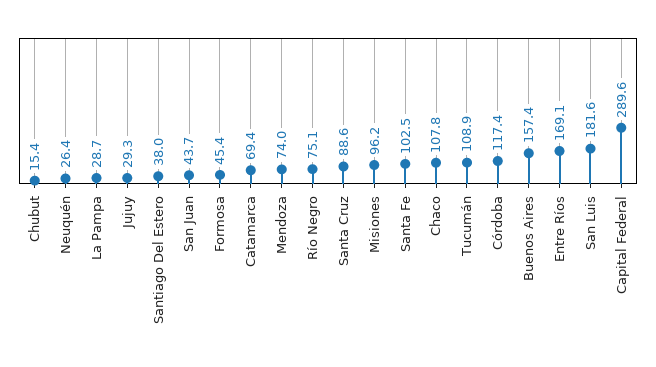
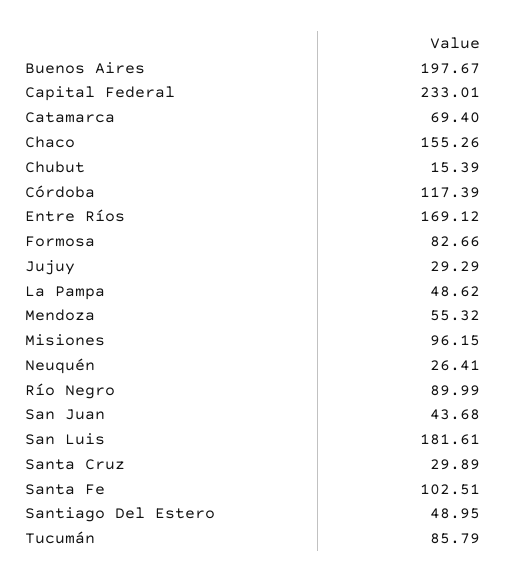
La Pampa: 28.7 -> 48.62
Santiago Del Estero: 38 -> 48.95
Formosa: 45.4 -> 82.66
Mendoza: 74 -> 55.32
Río Negro: 75.1 -> 89.99
Santa Cruz: 88.6 -> 29.89
Chaco: 107.8 -> 155.26
Tucumán: 108.9 -> 85.79
Buenos Aires: 157.4 -> 197.67
Capital Federal: 289.6 -> 233.01

